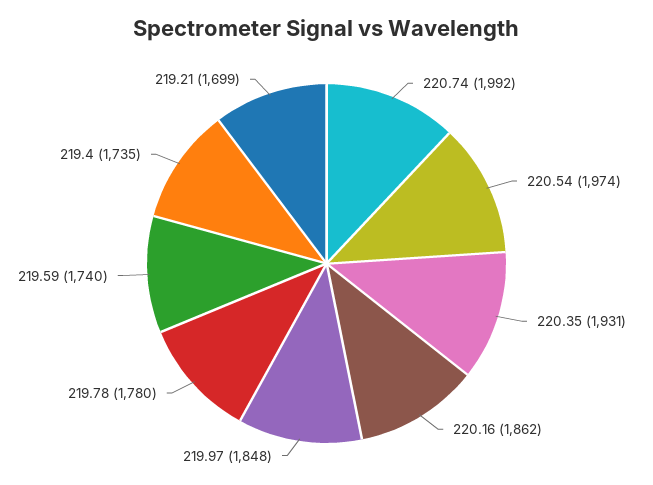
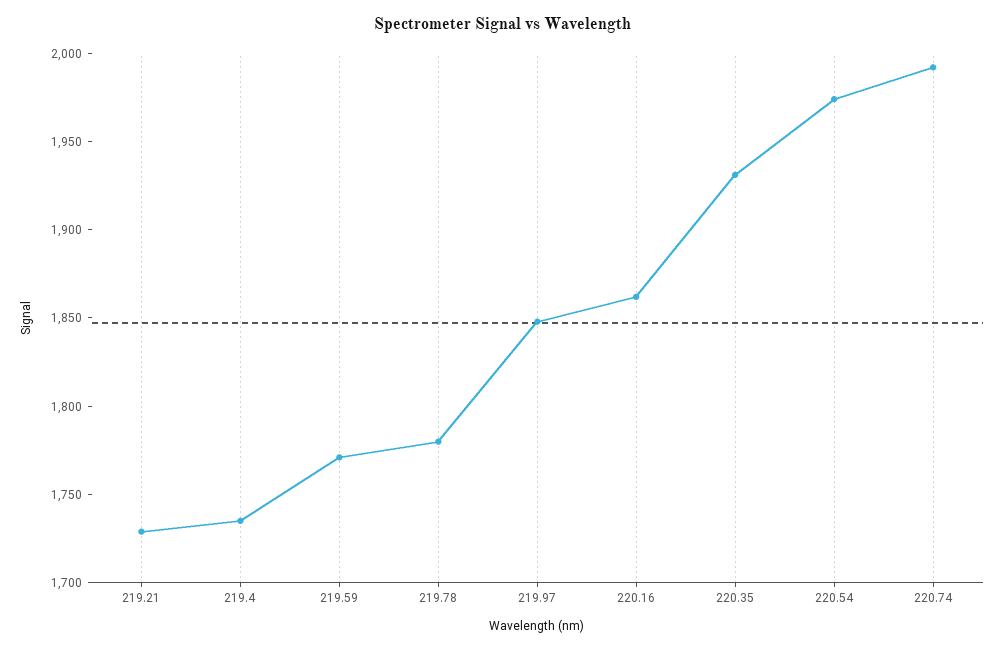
219.59: 1740 -> 1770
219.21: 1699 -> 1730

